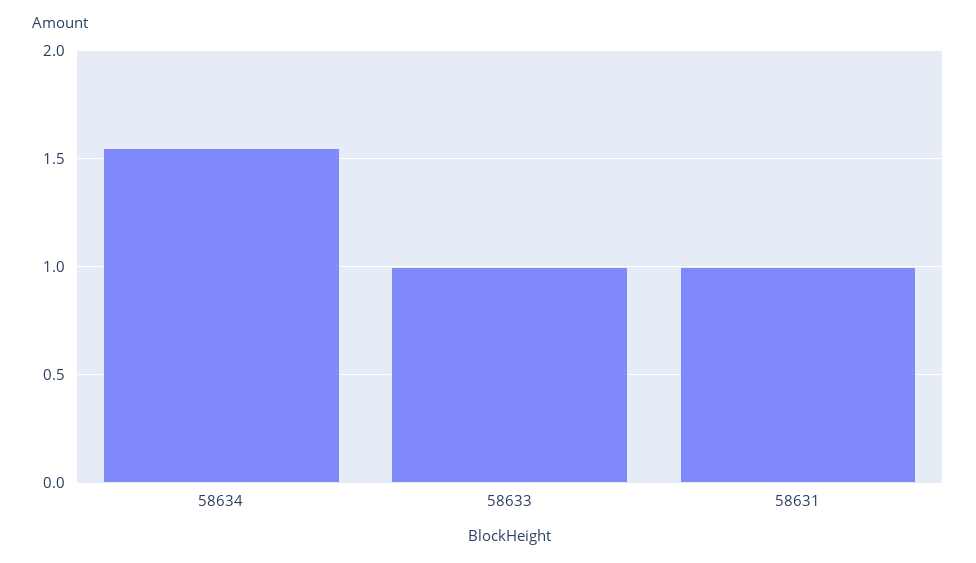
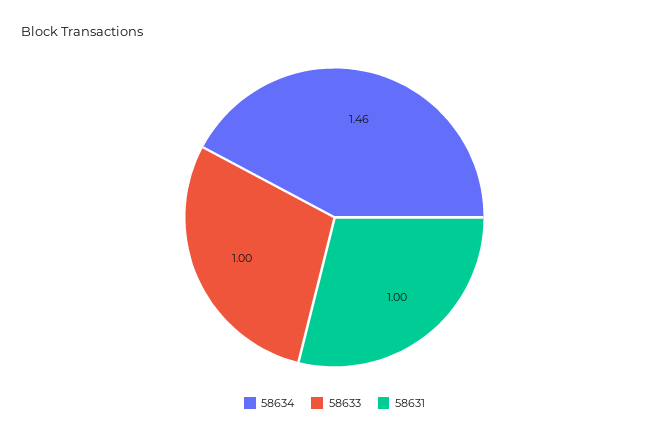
58634: 1.55 -> 1.46

